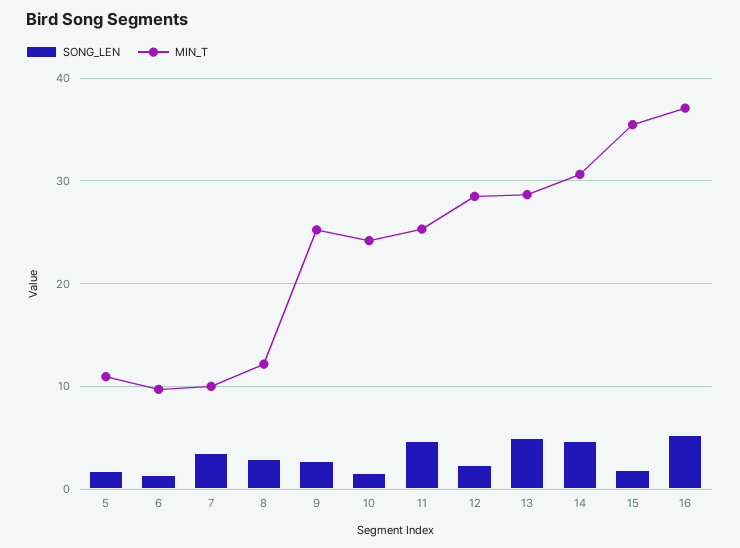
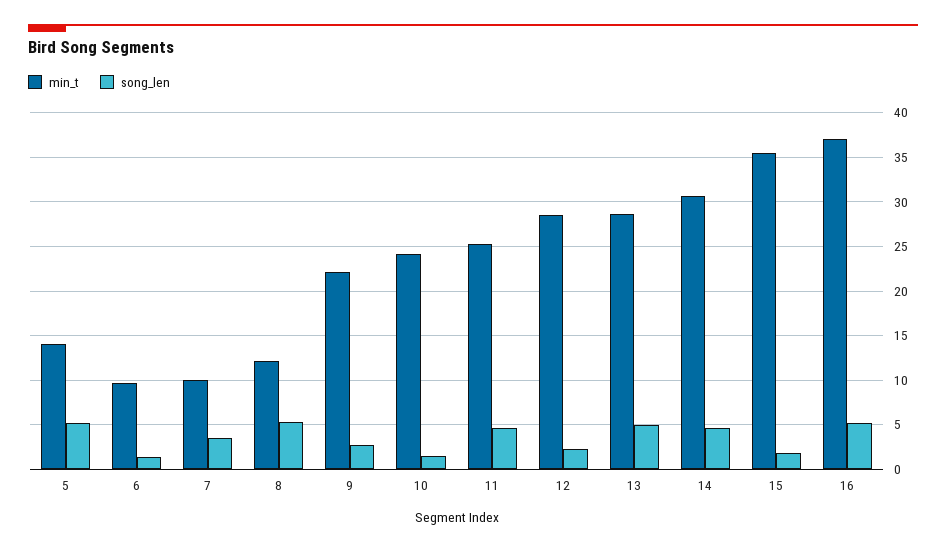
SONG_LEN, 5: 2 -> 5
MIN_T, 5: 11 -> 14
SONG_LEN, 8: 3 -> 5
MIN_T, 9: 25 -> 22

